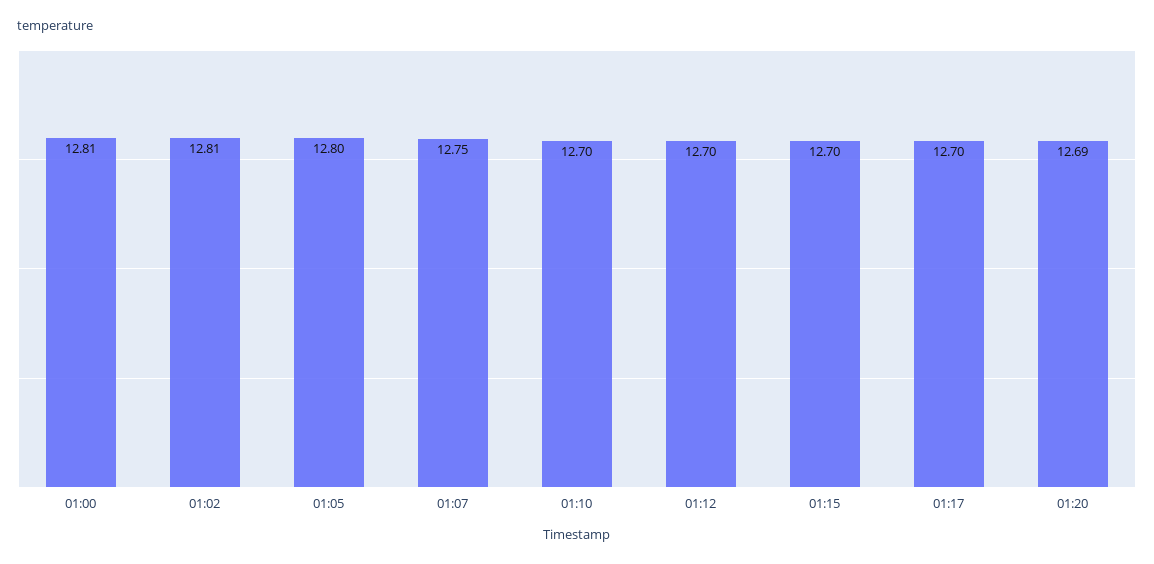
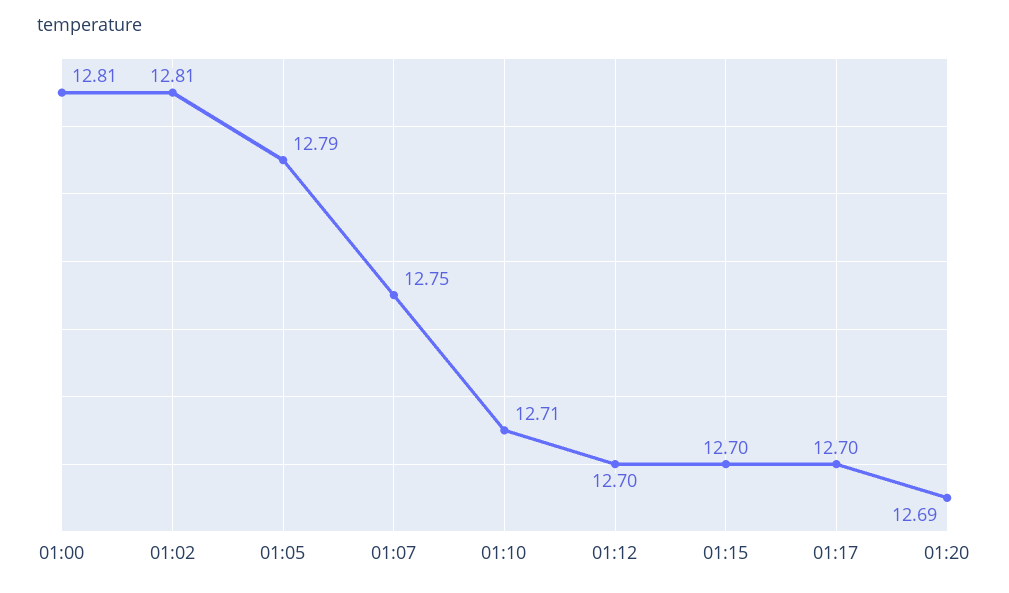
01:05: 12.8 -> 12.79
01:10: 12.7 -> 12.71

